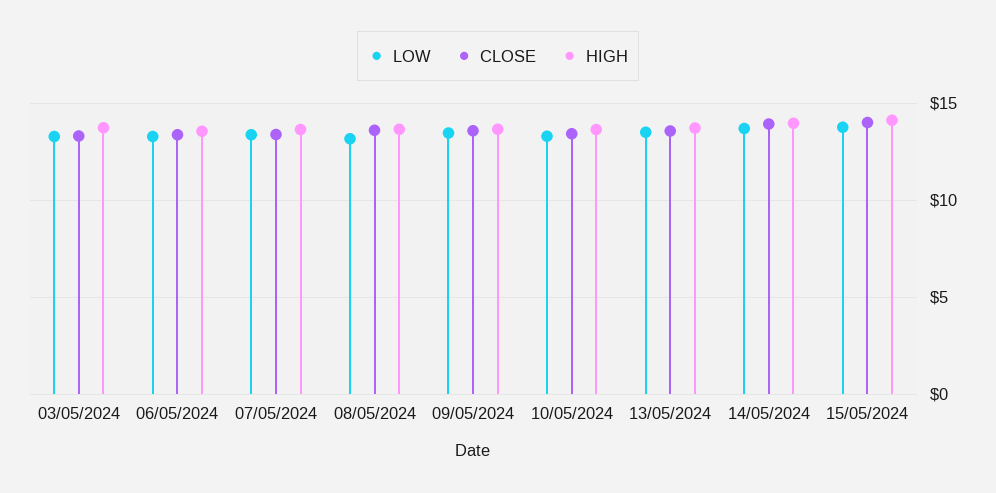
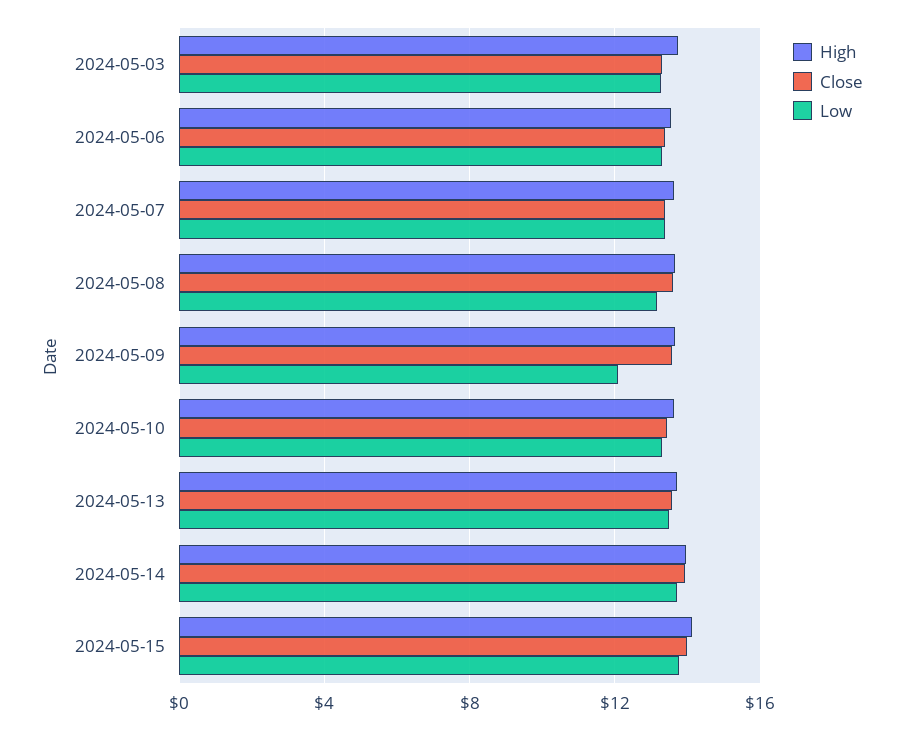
LOW, 09/05/2024: 13.5 -> 12

